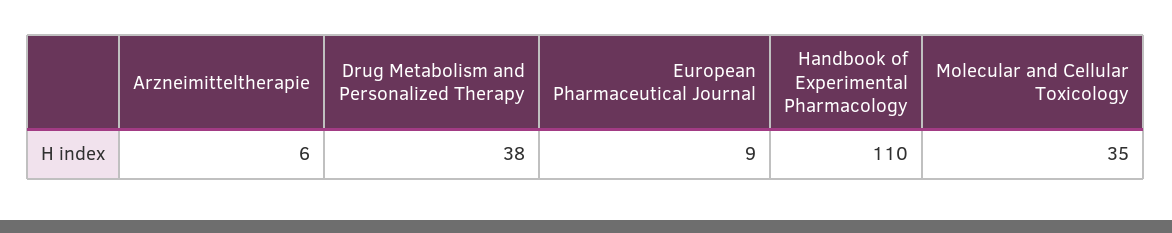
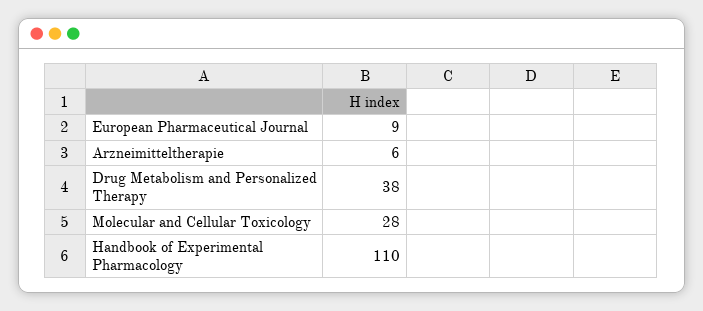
Molecular and Cellular Toxicology: 35 -> 28

